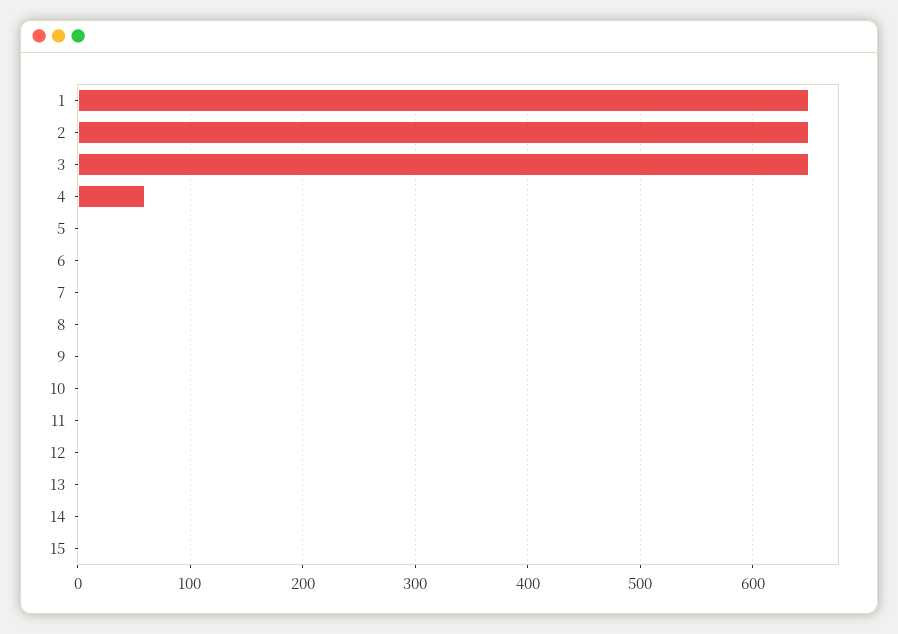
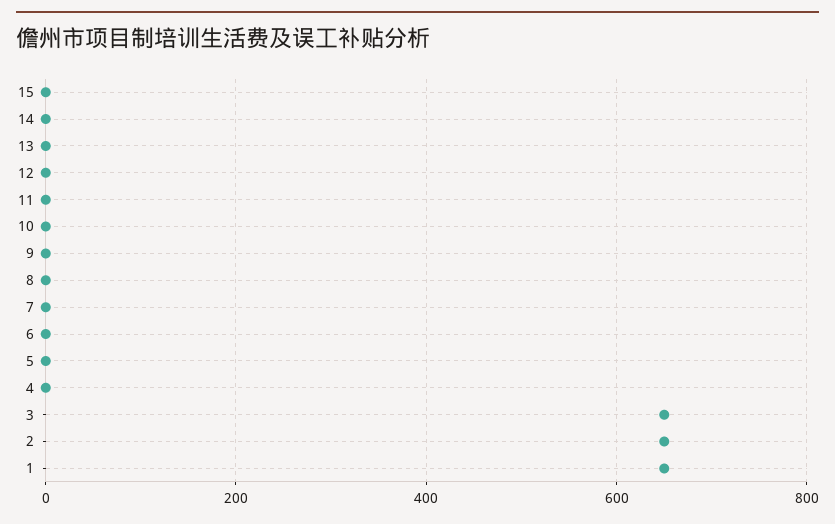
4: 60 -> 0

